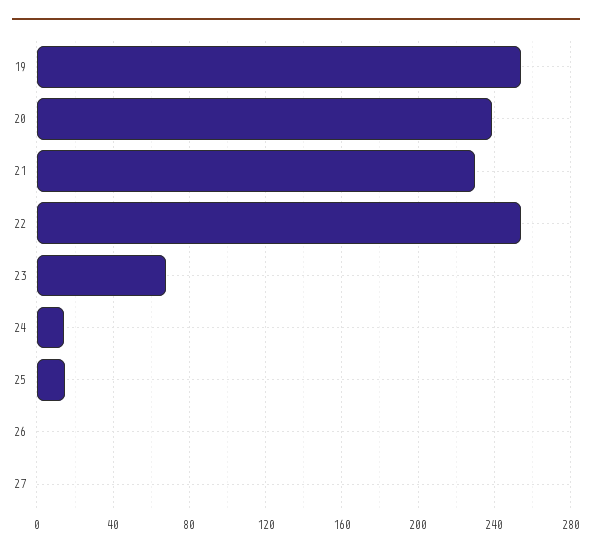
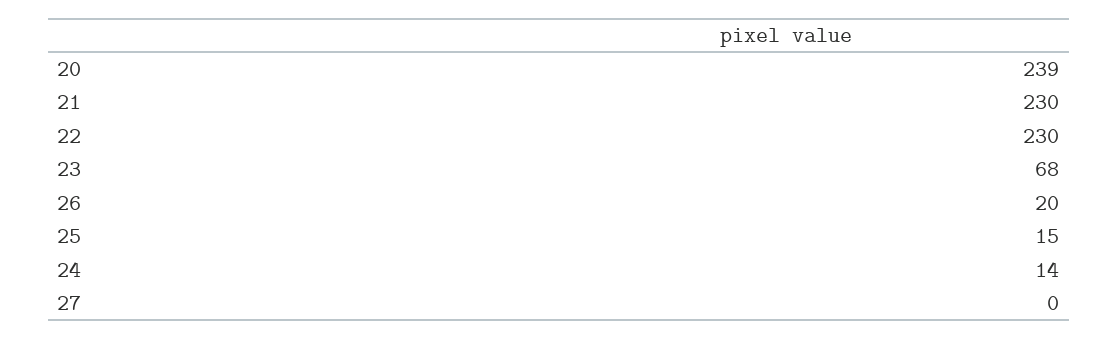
19: 255 -> none
22: 255 -> 230
26: 0 -> 20

